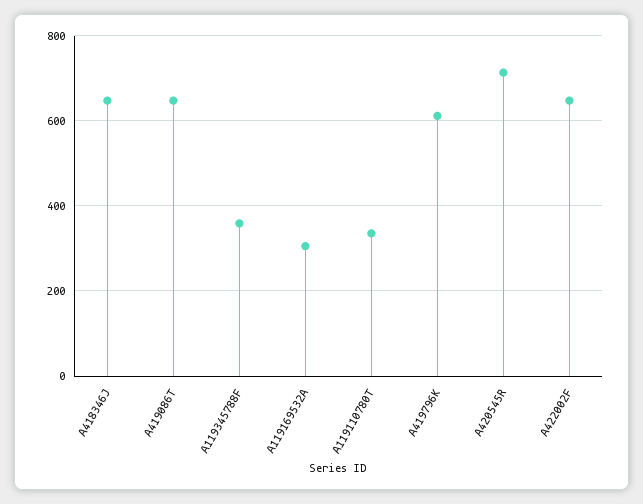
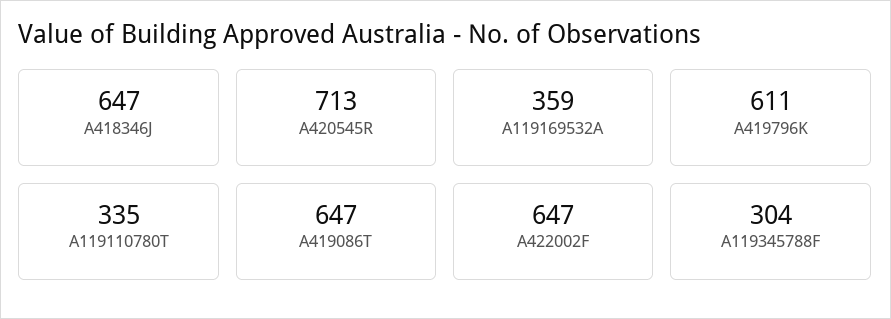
A119345788F: 360 -> 304
A119169532A: 300 -> 359

